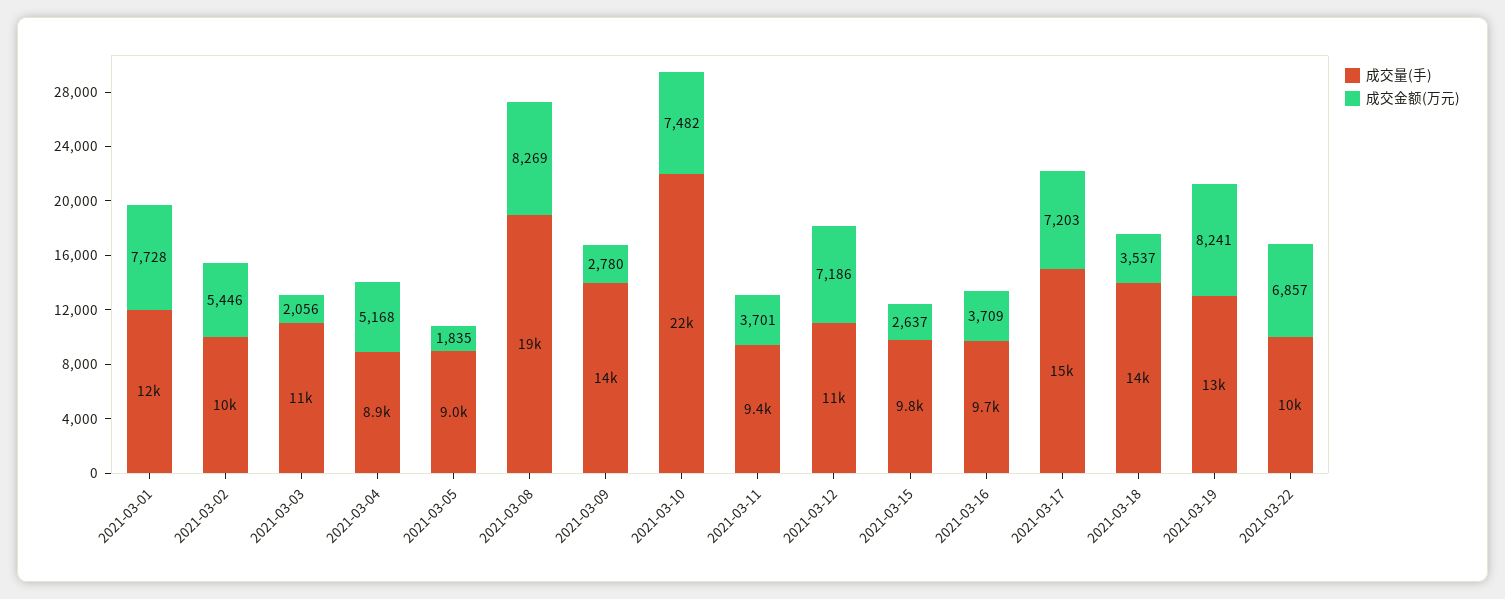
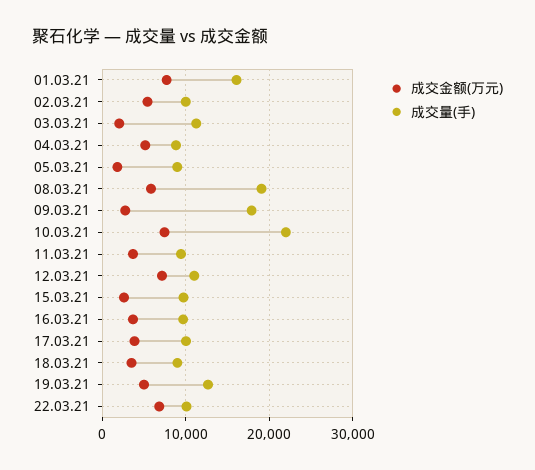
成交量(手), 2021-03-01: 12000 -> 16000
成交金额(万元), 2021-03-08: 8269 -> 6000
成交量(手), 2021-03-09: 14000 -> 18000
成交量(手), 2021-03-17: 15000 -> 10000
成交金额(万元), 2021-03-17: 7203 -> 4000
成交量(手), 2021-03-18: 14000 -> 9000
成交金额(万元), 2021-03-19: 8241 -> 5000

